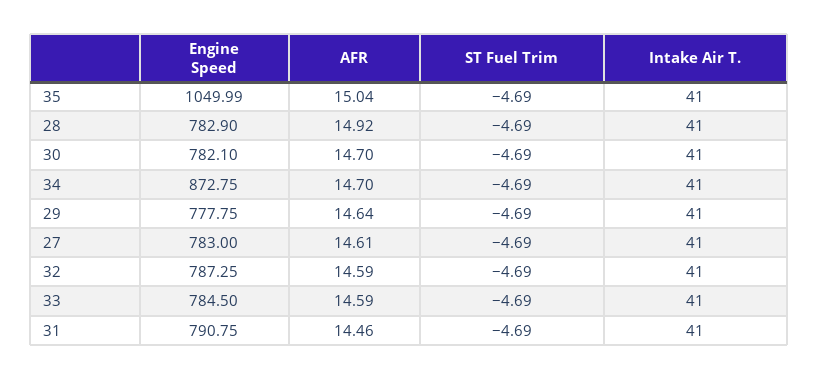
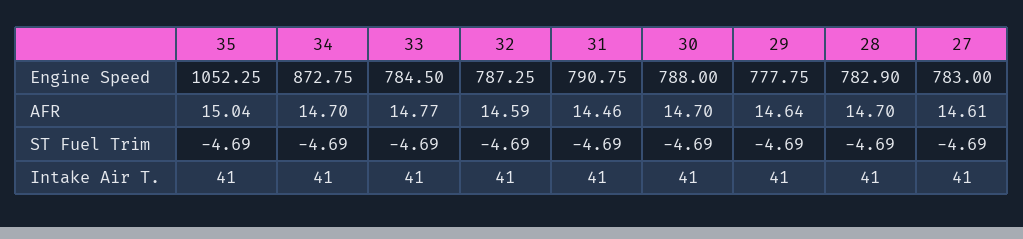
Engine Speed, 35: 1049.99 -> 1052.25
AFR, 28: 14.92 -> 14.7
Engine Speed, 30: 782.1 -> 788
AFR, 33: 14.59 -> 14.77

